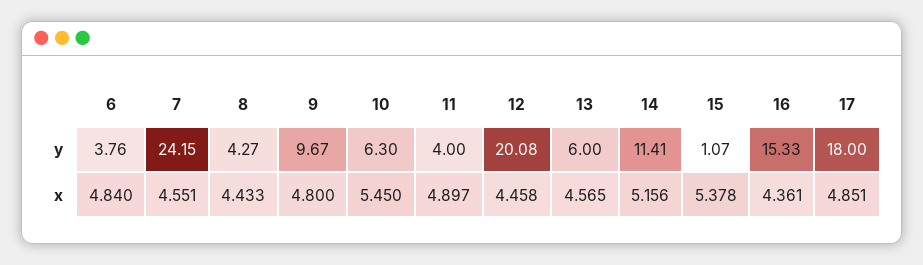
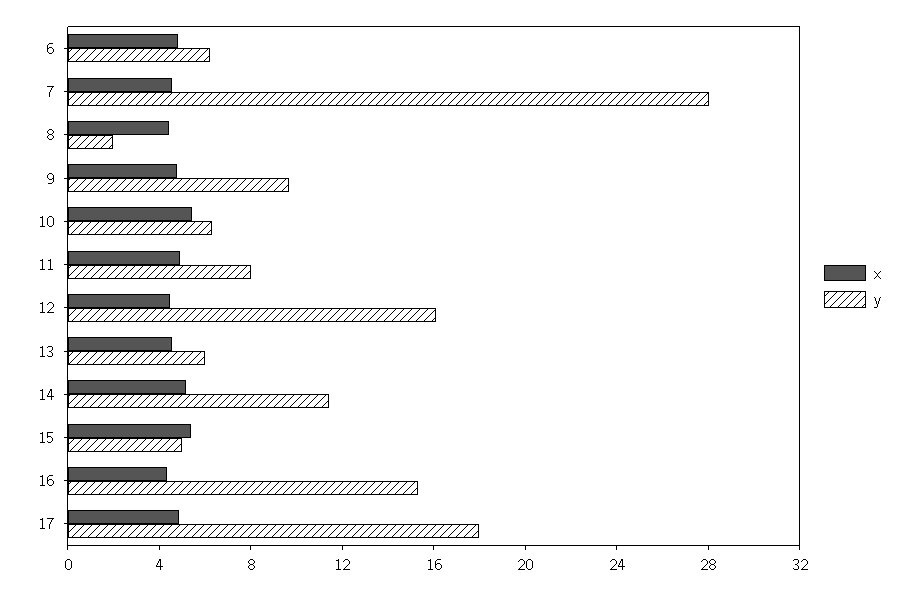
y, 6: 3.76 -> 6
y, 7: 24.15 -> 28
y, 8: 4.27 -> 2
y, 11: 4 -> 8
y, 12: 20.08 -> 16
y, 15: 1.07 -> 5

